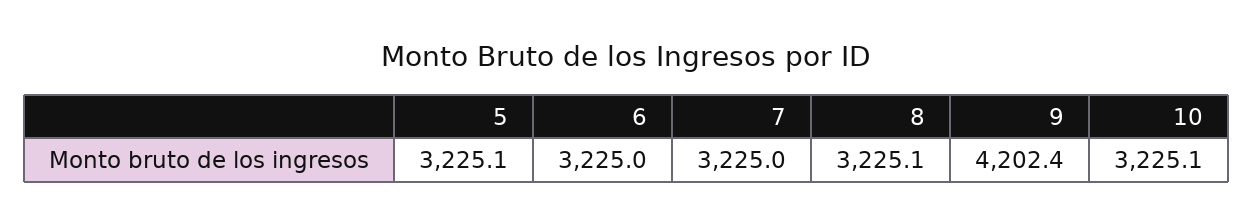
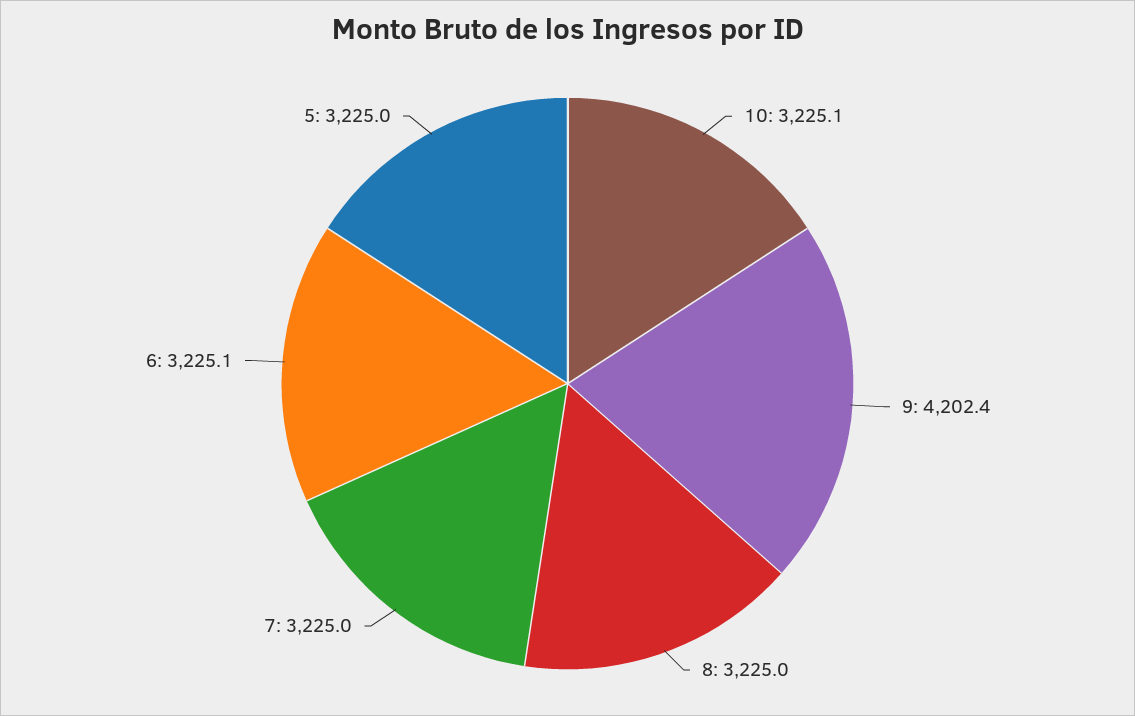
5: 3225.1 -> 3225
6: 3225 -> 3225.1
8: 3225.1 -> 3225

